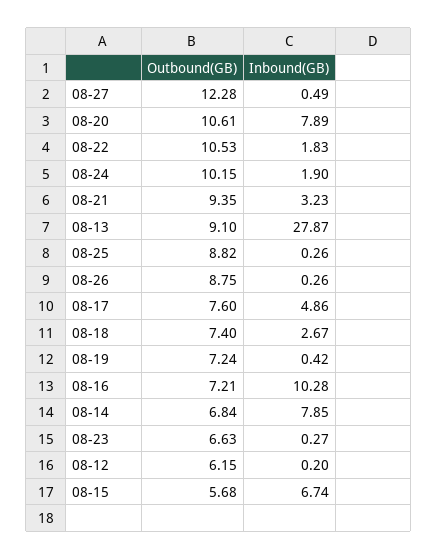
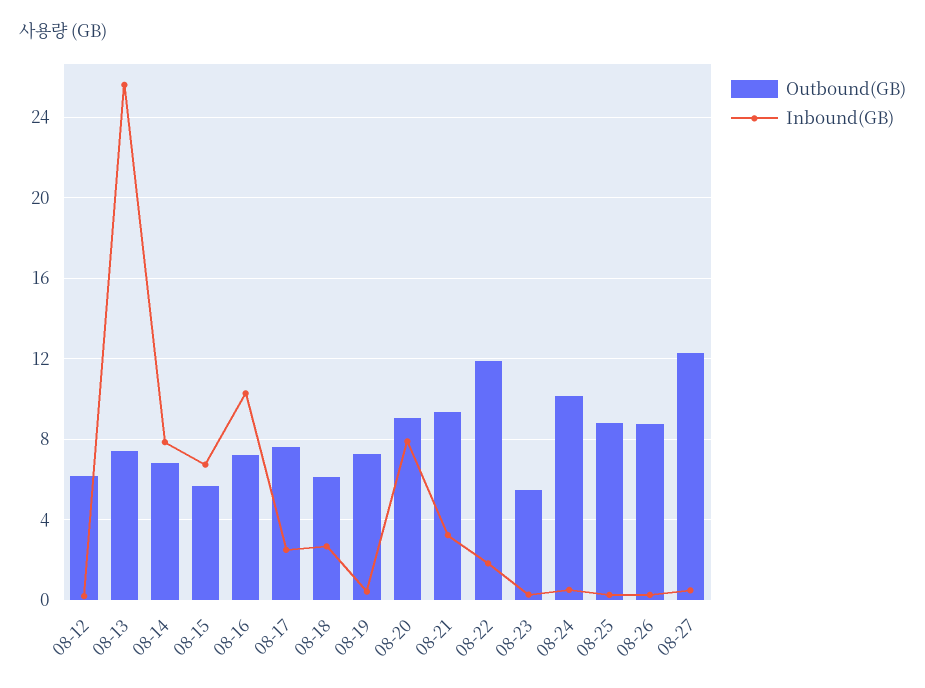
Outbound(GB), 08-20: 10.61 -> 9
Outbound(GB), 08-22: 10.53 -> 12
Inbound(GB), 08-24: 1.9 -> 0.5
Outbound(GB), 08-13: 9.1 -> 7.5
Inbound(GB), 08-13: 27.87 -> 25.5
Inbound(GB), 08-17: 4.86 -> 2.5
Outbound(GB), 08-18: 7.4 -> 6
Outbound(GB), 08-23: 6.63 -> 5.5

